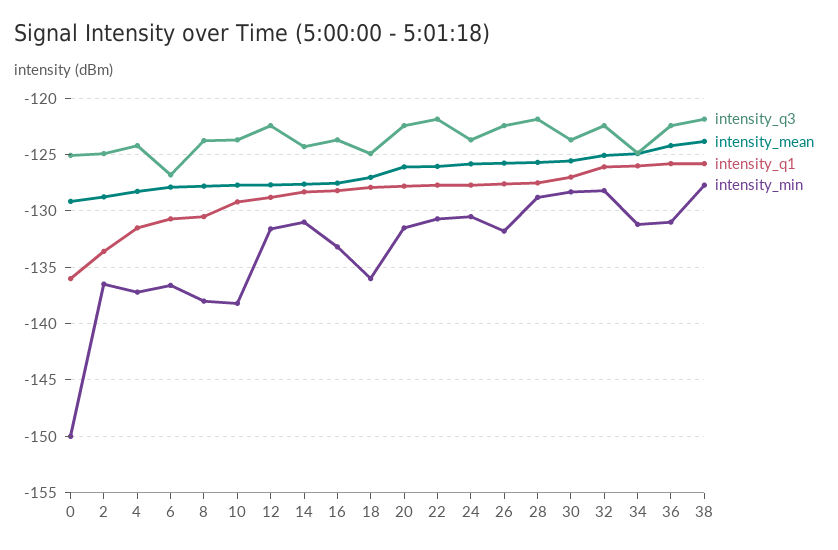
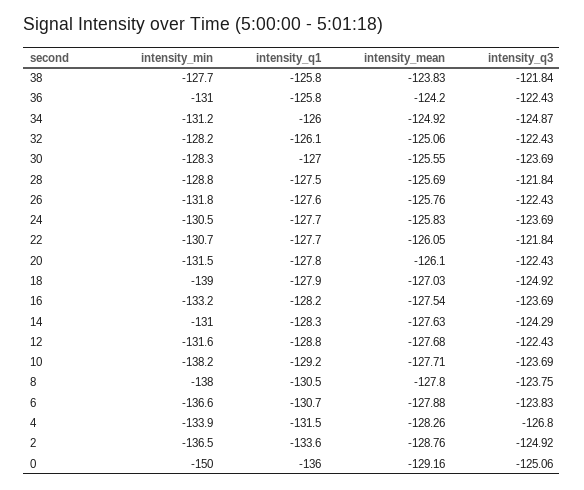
intensity_q3, 4: -124 -> -126.8
intensity_min, 4: -137 -> -133.9
intensity_q3, 6: -127 -> -123.83
intensity_min, 18: -136 -> -139

